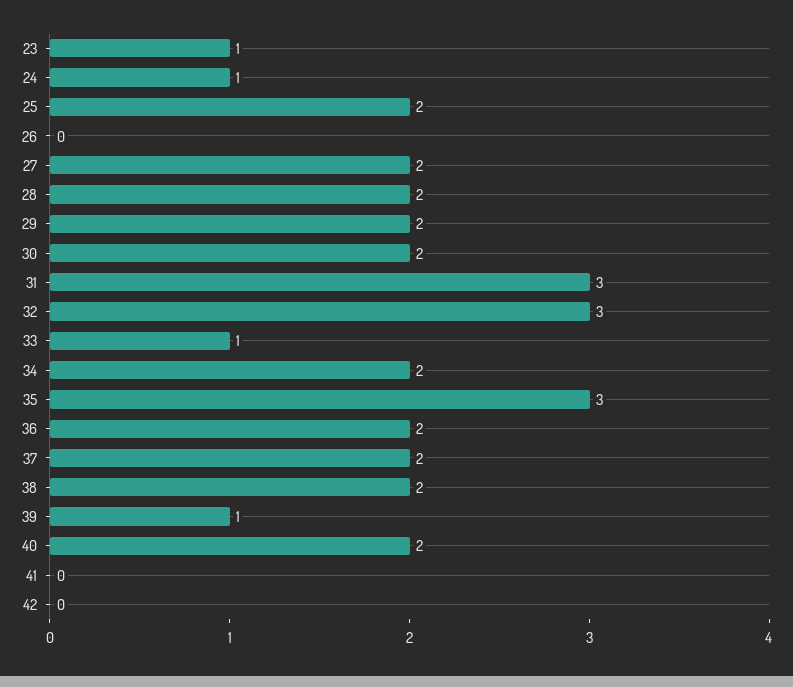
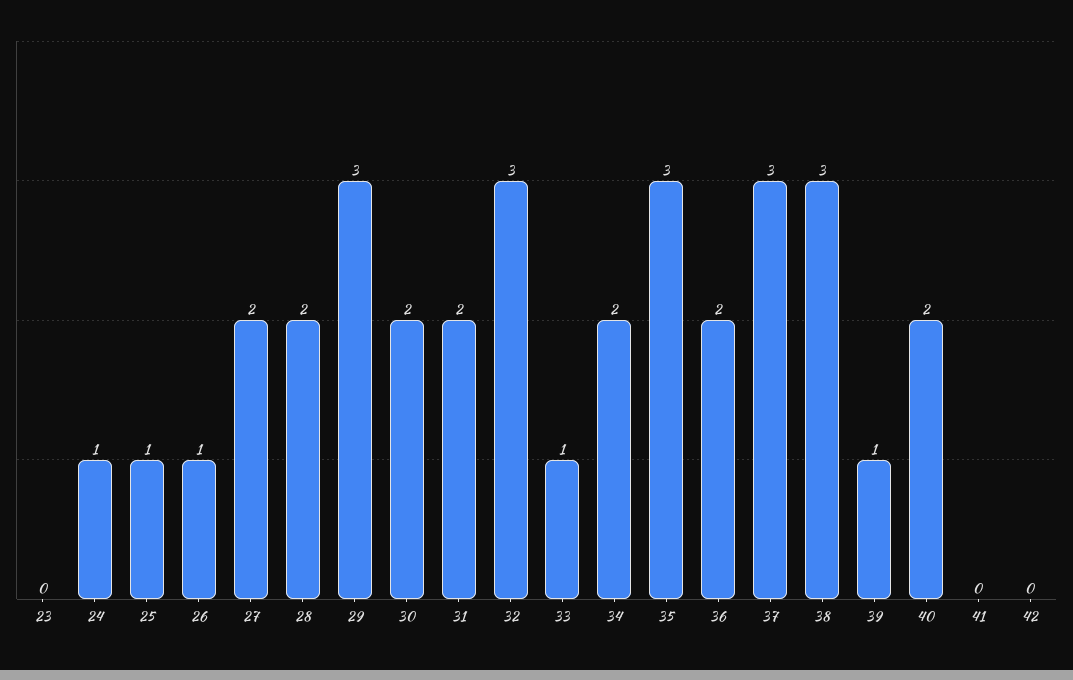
23: 1 -> 0
25: 2 -> 1
26: 0 -> 1
29: 2 -> 3
31: 3 -> 2
37: 2 -> 3
38: 2 -> 3

